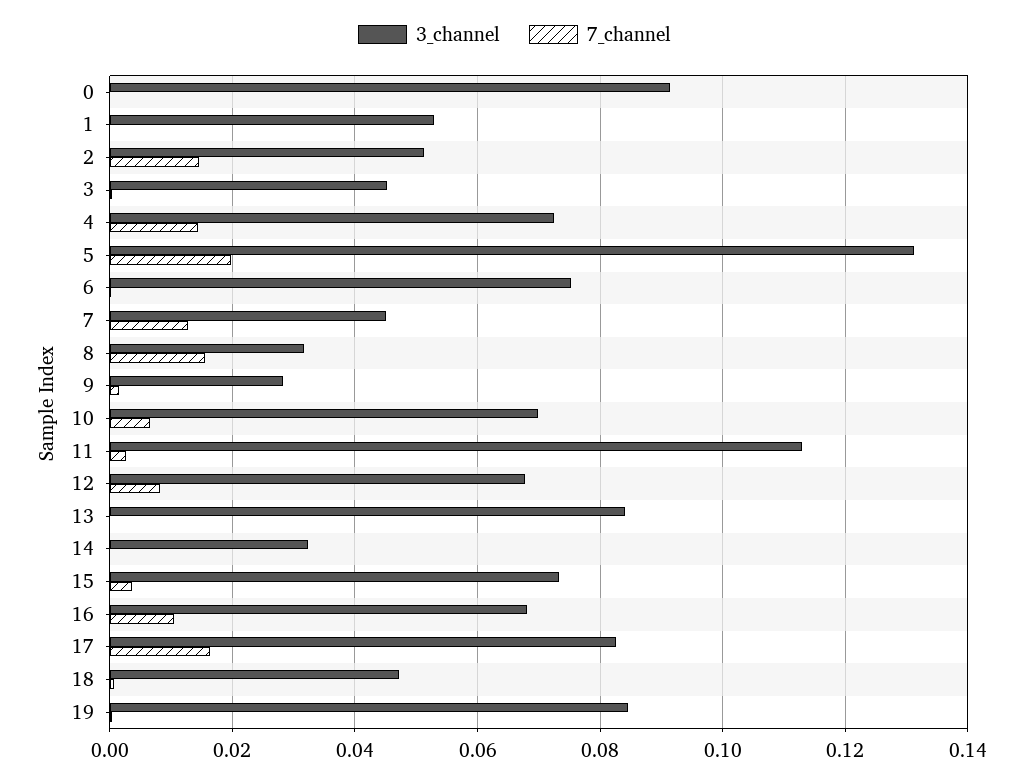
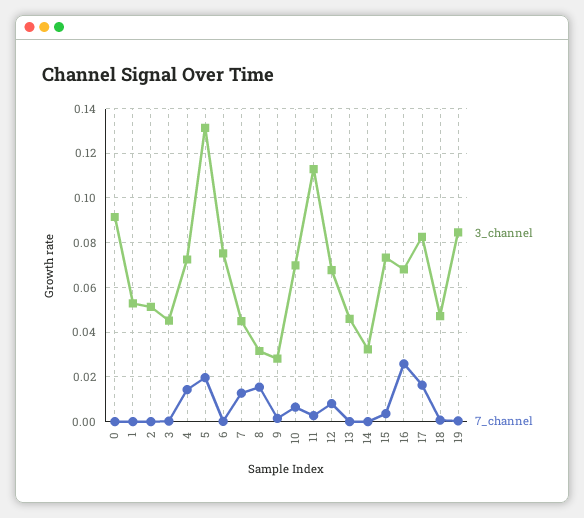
7_channel, 2: 0.014 -> 0
3_channel, 13: 0.084 -> 0.045
7_channel, 16: 0.01 -> 0.025

